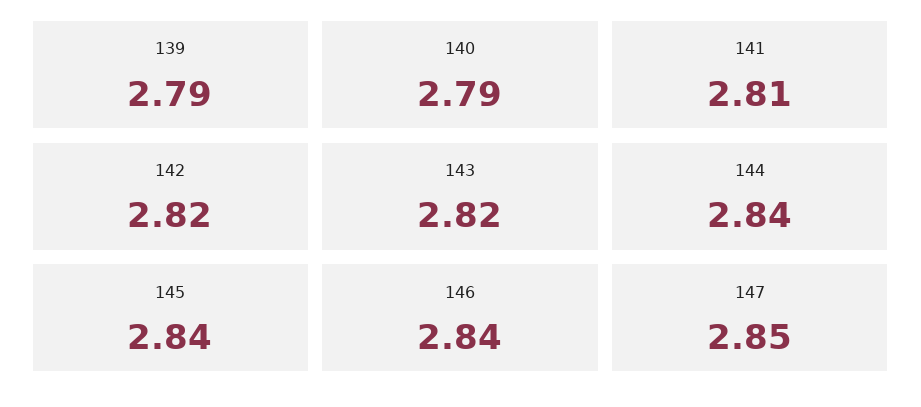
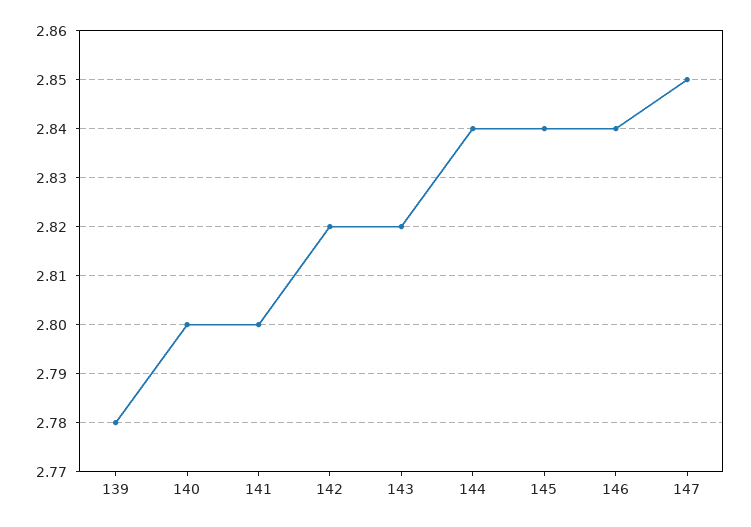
139: 2.79 -> 2.78
140: 2.79 -> 2.8
141: 2.81 -> 2.8

